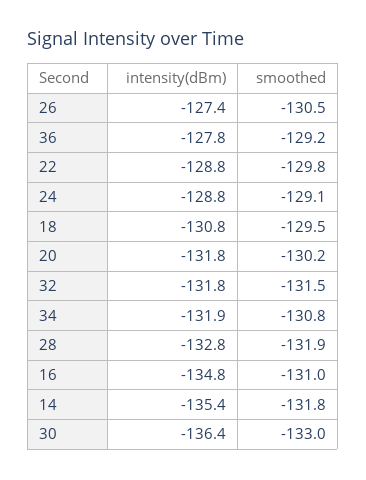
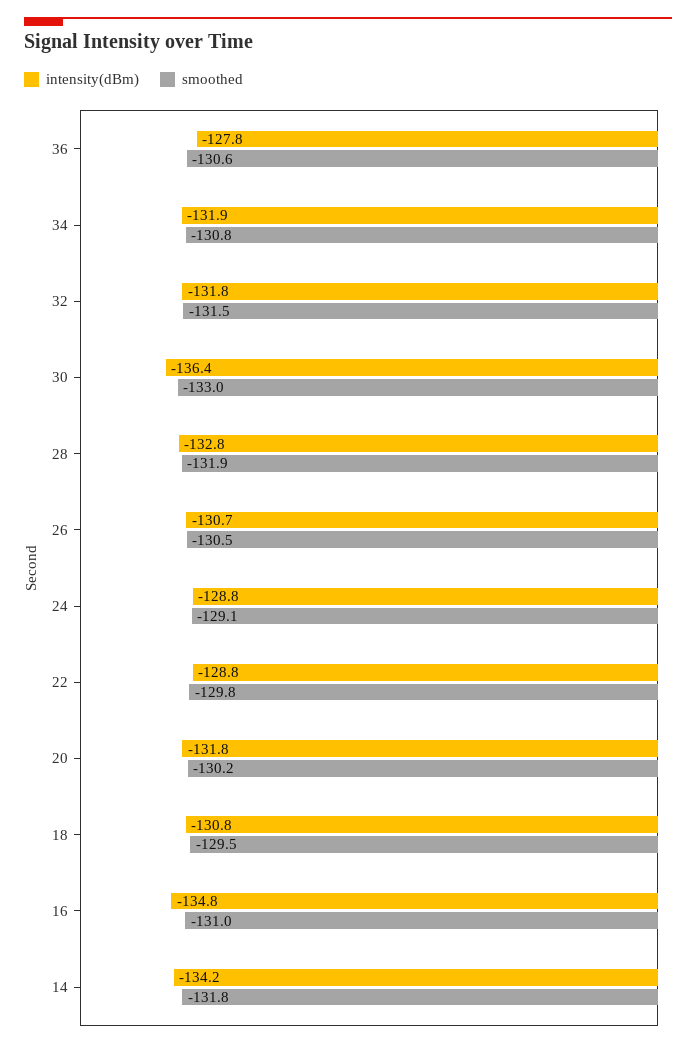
intensity(dBm), 26: -127.4 -> -130.7
smoothed, 36: -129.2 -> -130.6
intensity(dBm), 14: -135.4 -> -134.2

